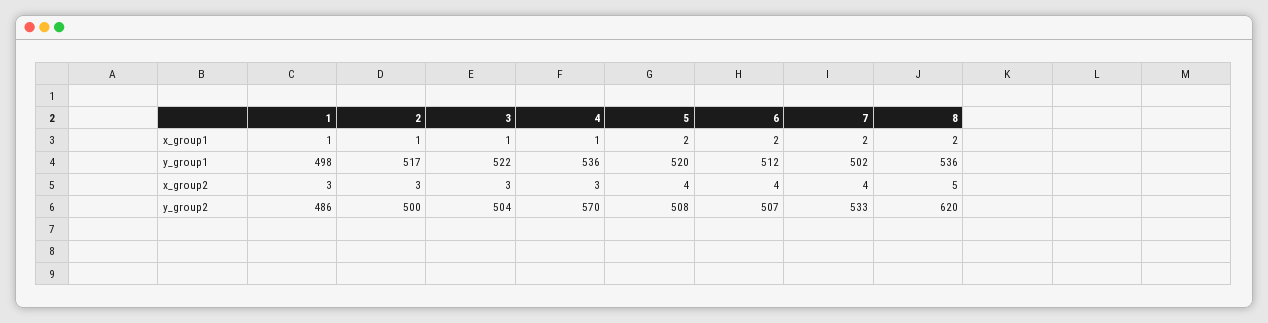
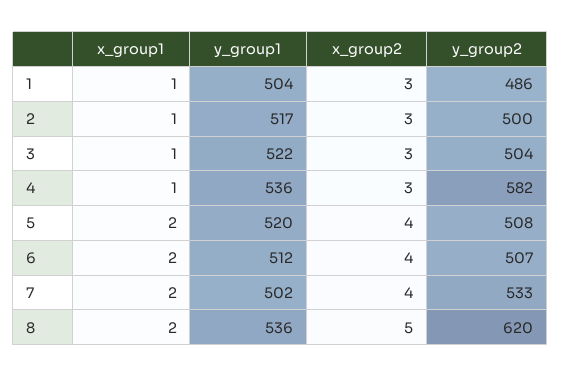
1, y_group1: 498 -> 504
4, y_group2: 570 -> 582

